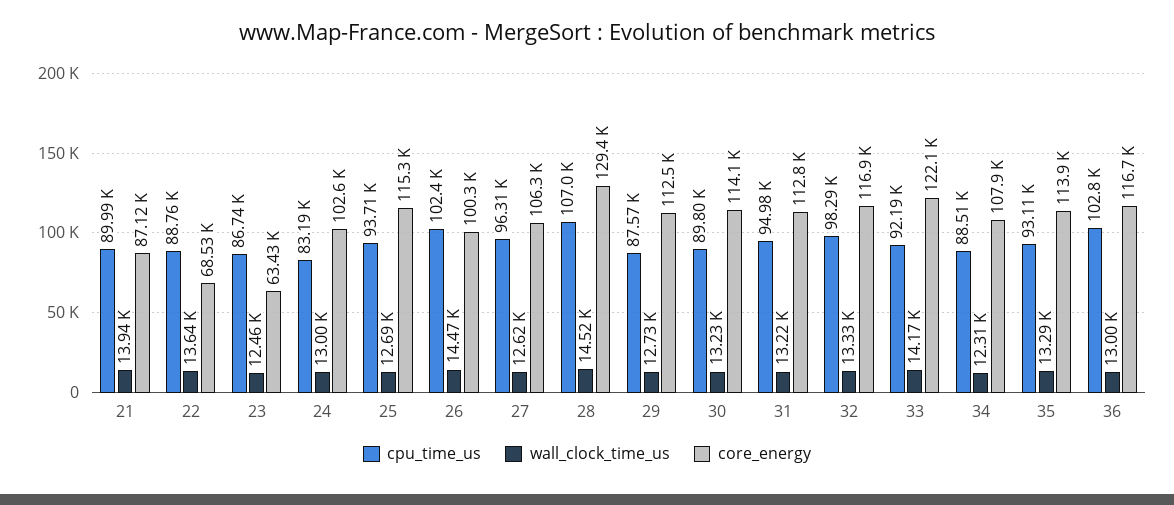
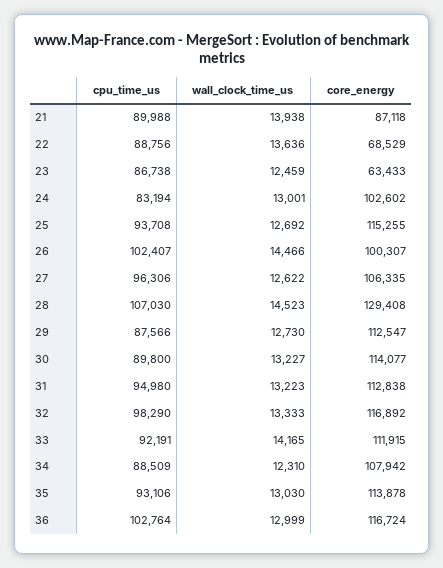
core_energy, 33: 122100 -> 111915
wall_clock_time_us, 35: 13290 -> 13030

